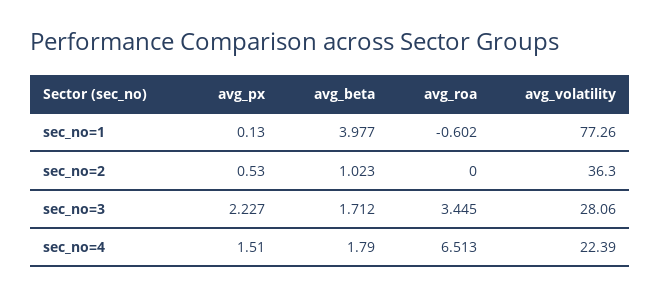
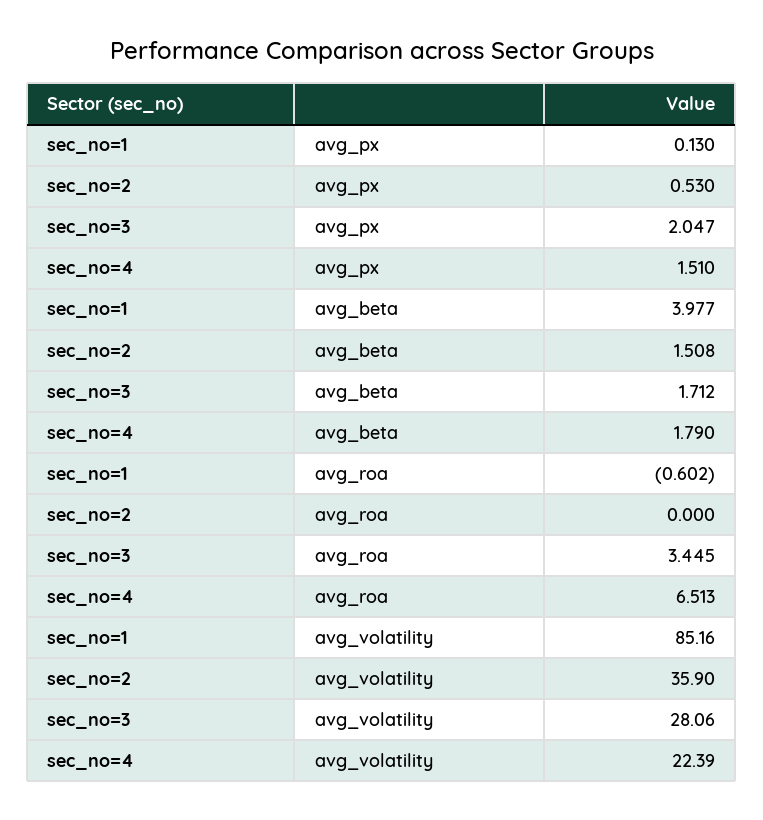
avg_volatility, sec_no=1: 77.26 -> 85.16
avg_beta, sec_no=2: 1.023 -> 1.508
avg_volatility, sec_no=2: 36.3 -> 35.9
avg_px, sec_no=3: 2.227 -> 2.047

